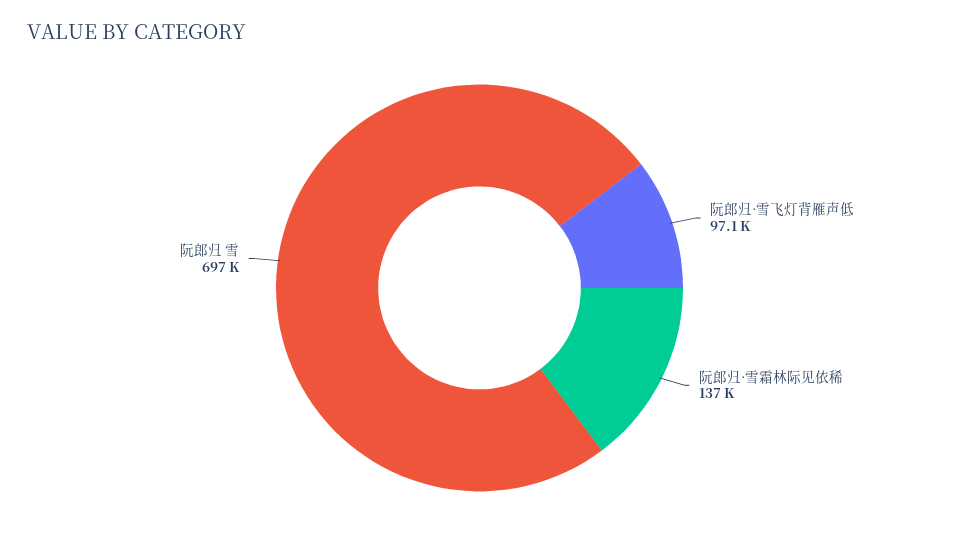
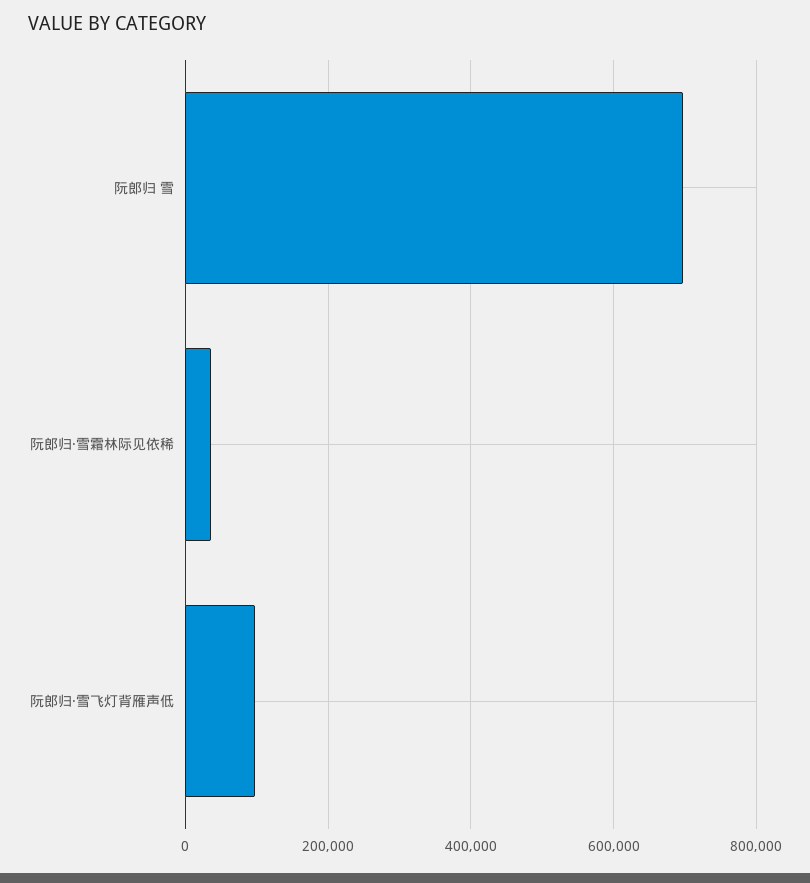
阮郎归·雪霜林际见依稀: 137000 -> 40000

